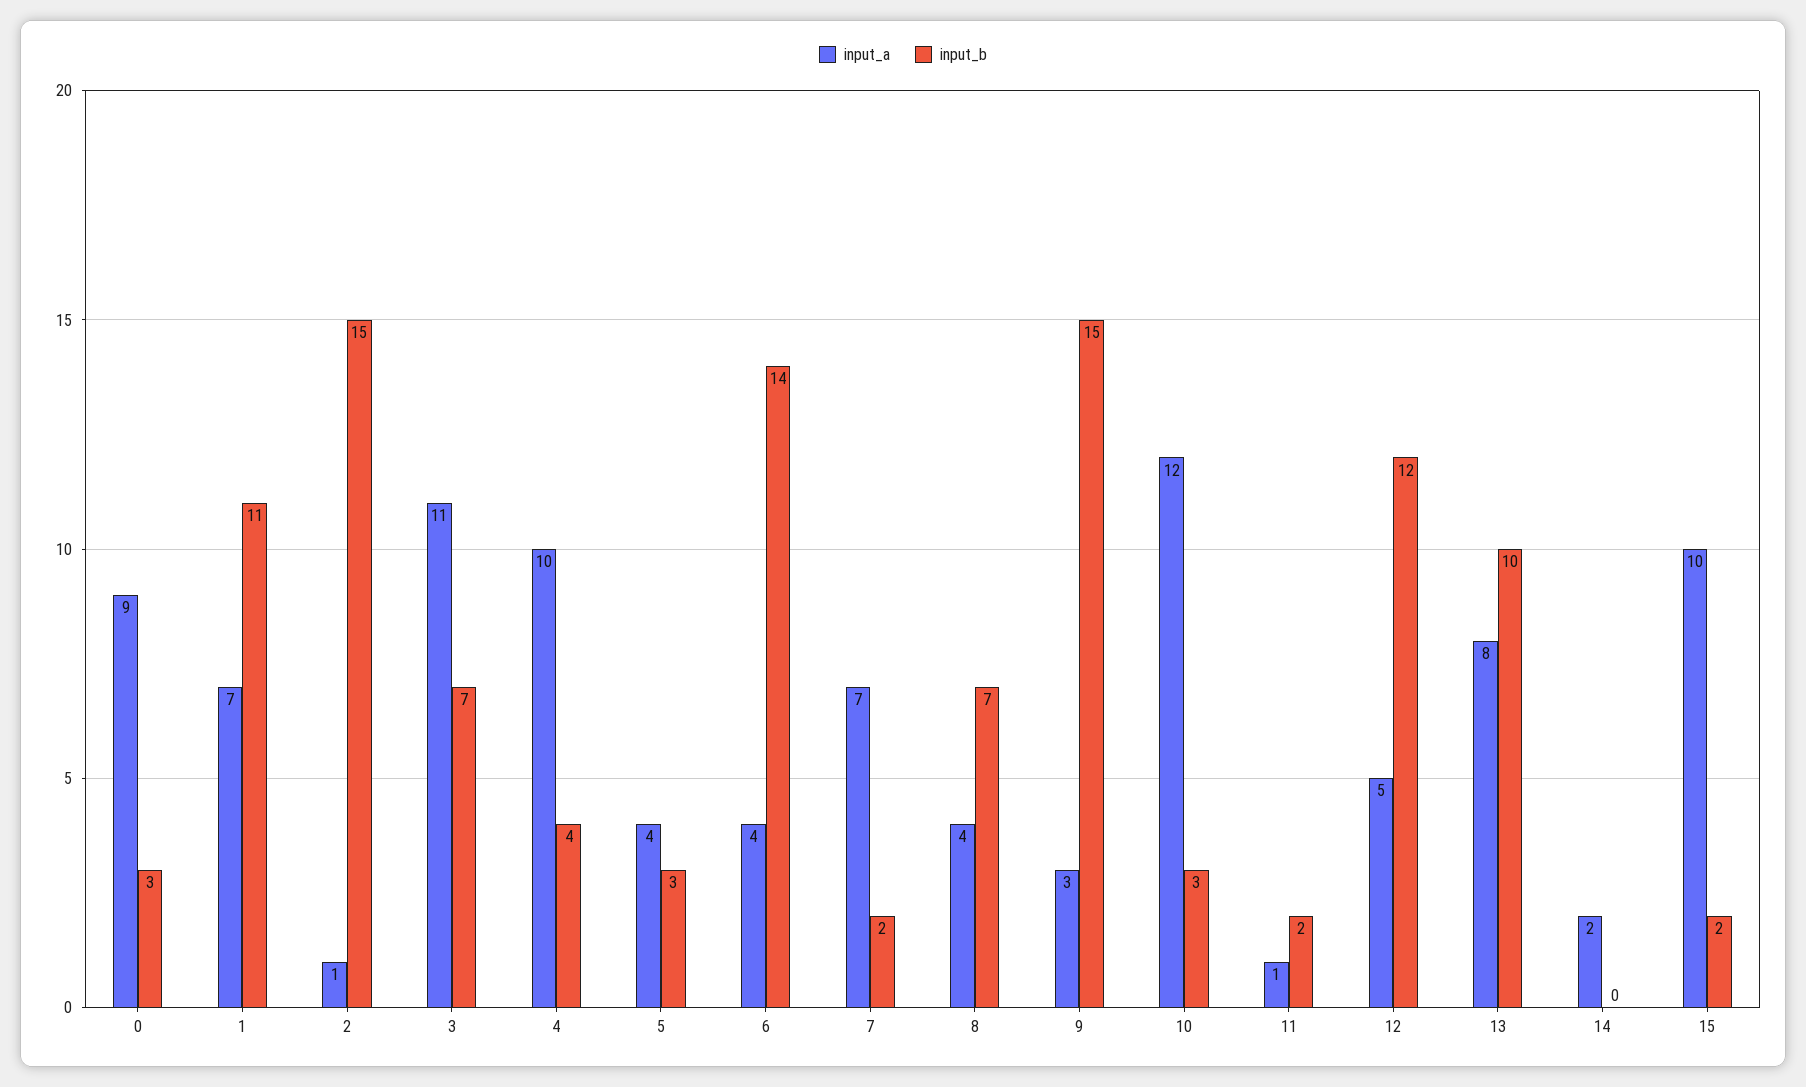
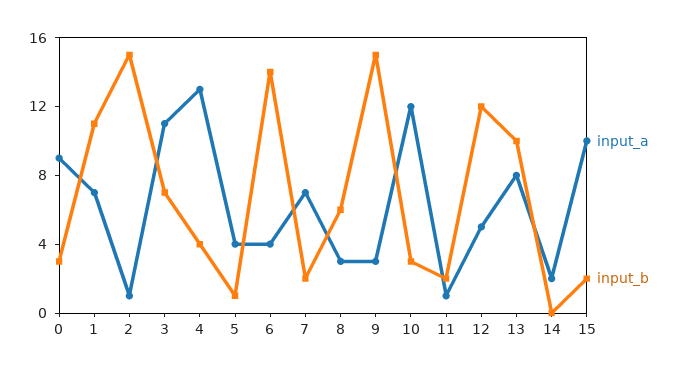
input_a, 4: 10 -> 13
input_b, 5: 3 -> 1
input_a, 8: 4 -> 3
input_b, 8: 7 -> 6

